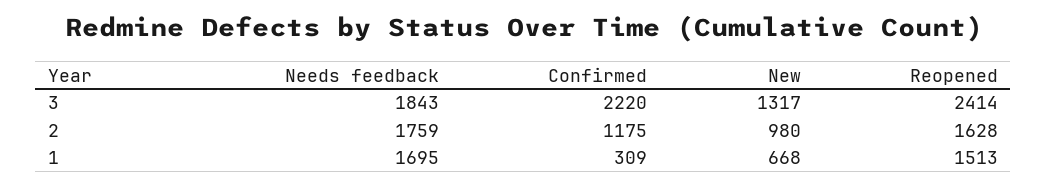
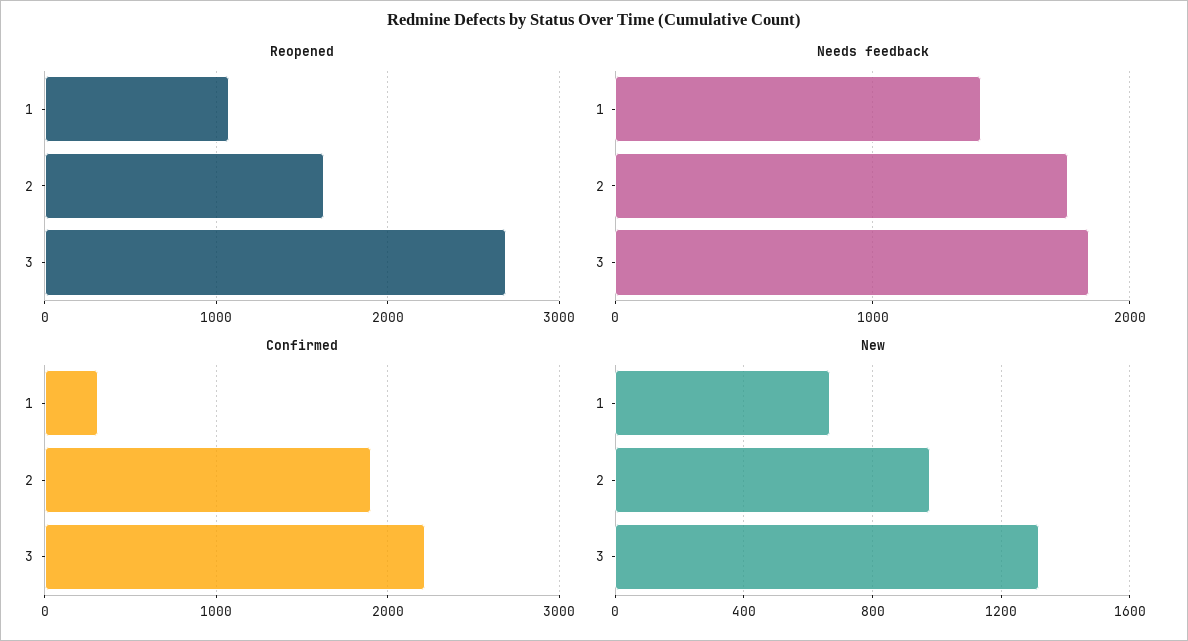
Reopened, 3: 2414 -> 2700
Confirmed, 2: 1175 -> 1900
Needs feedback, 1: 1695 -> 1400
Reopened, 1: 1513 -> 1100

